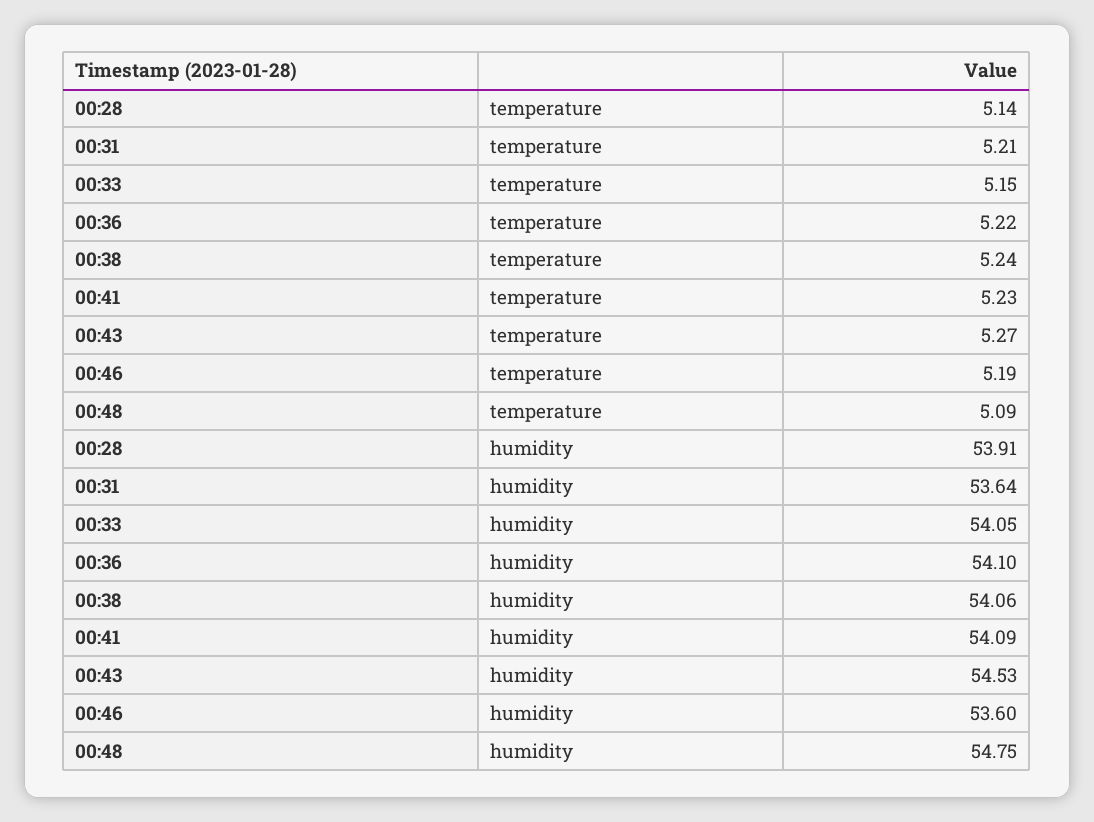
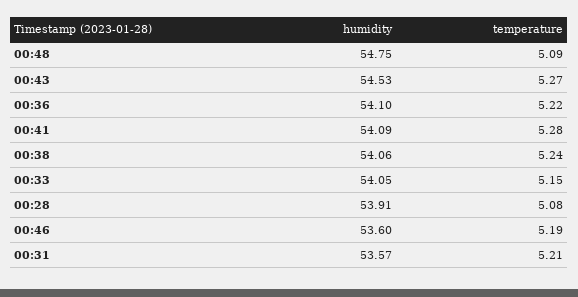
00:28, temperature: 5.14 -> 5.08
00:41, temperature: 5.23 -> 5.28
00:31, humidity: 53.64 -> 53.57

